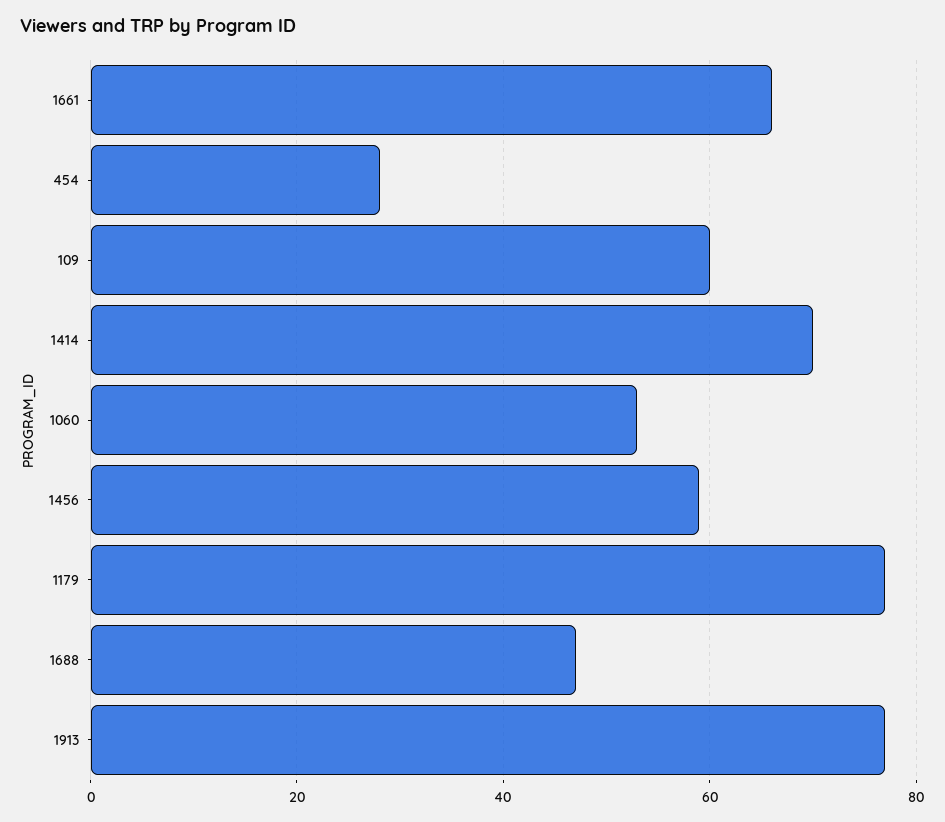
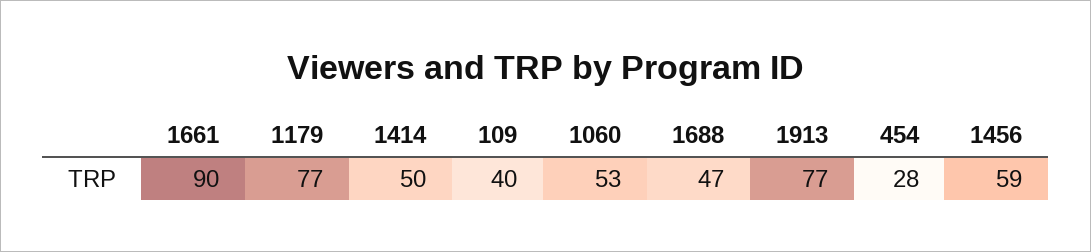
1661: 65 -> 90
109: 60 -> 40
1414: 70 -> 50

